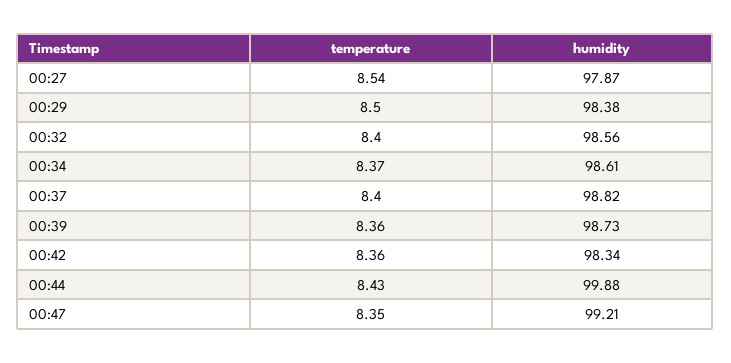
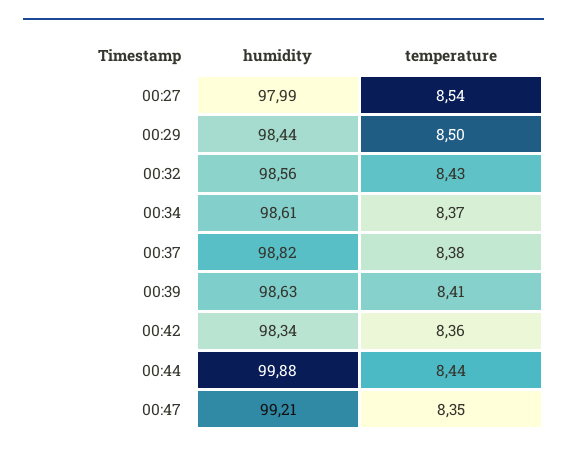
humidity, 00:27: 97.87 -> 97.99
humidity, 00:29: 98.38 -> 98.44
temperature, 00:32: 8.4 -> 8.43
temperature, 00:37: 8.4 -> 8.38
temperature, 00:39: 8.36 -> 8.41
humidity, 00:39: 98.73 -> 98.63
temperature, 00:44: 8.43 -> 8.44

